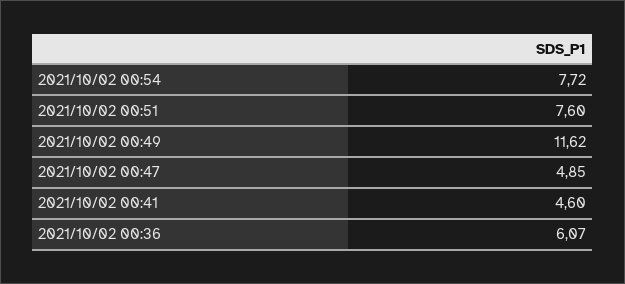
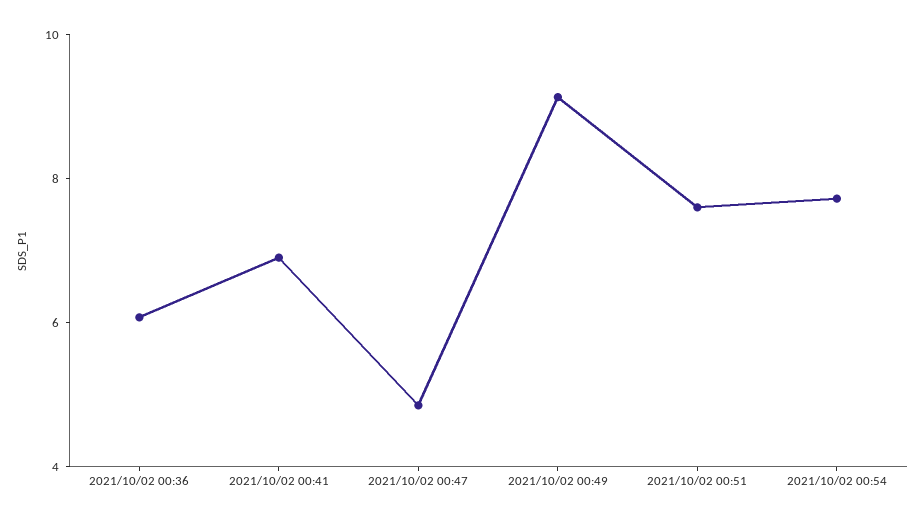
2021/10/02 00:49: 11.62 -> 9
2021/10/02 00:41: 4.6 -> 7

